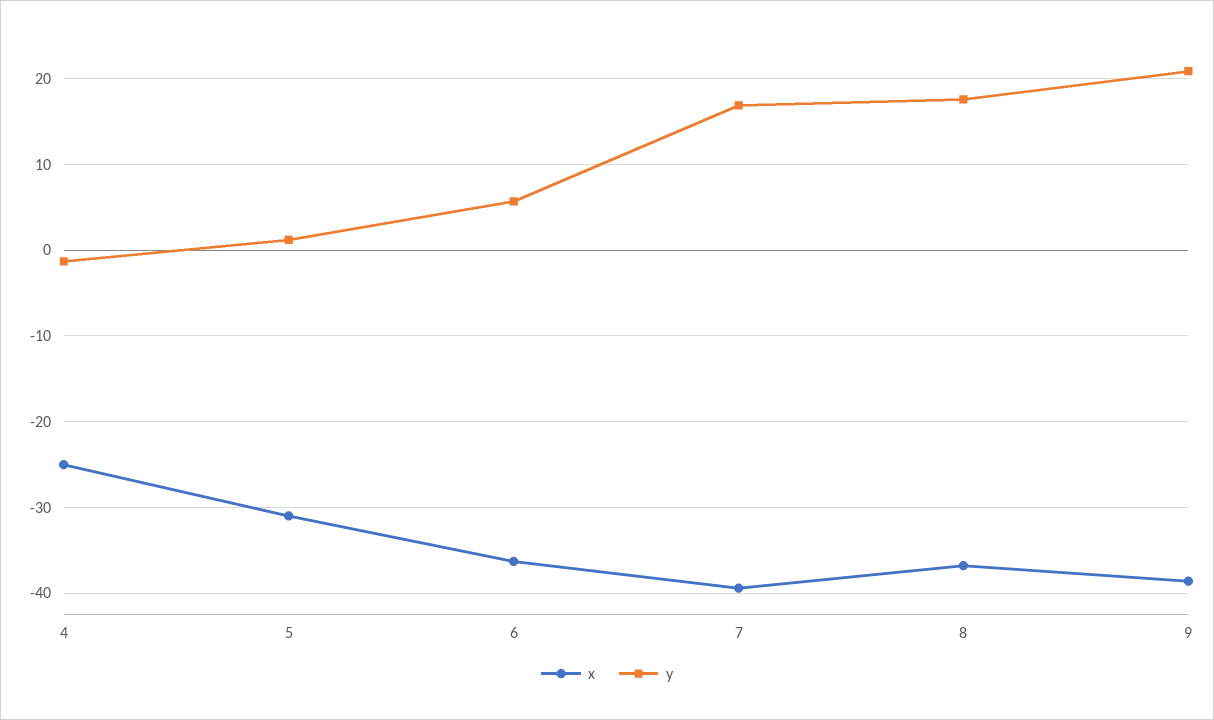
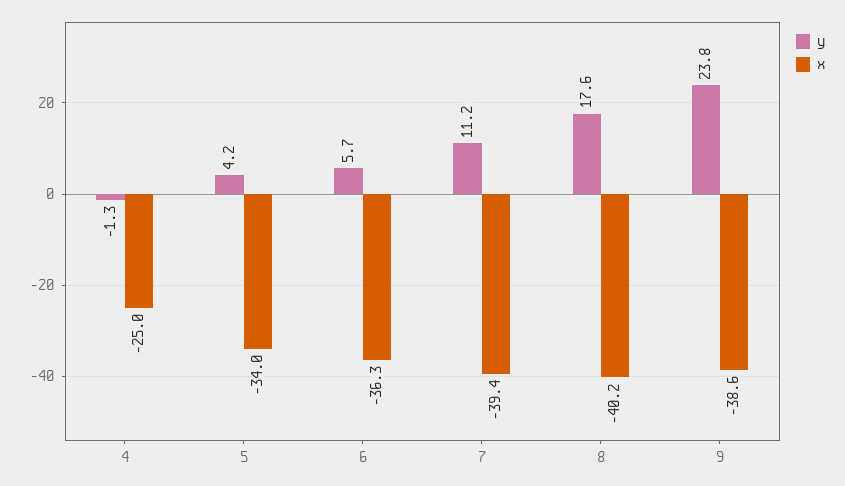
x, 5: -31 -> -34
y, 5: 1 -> 4.2
y, 7: 17 -> 11.2
x, 8: -37 -> -40.2
y, 9: 21 -> 23.8

